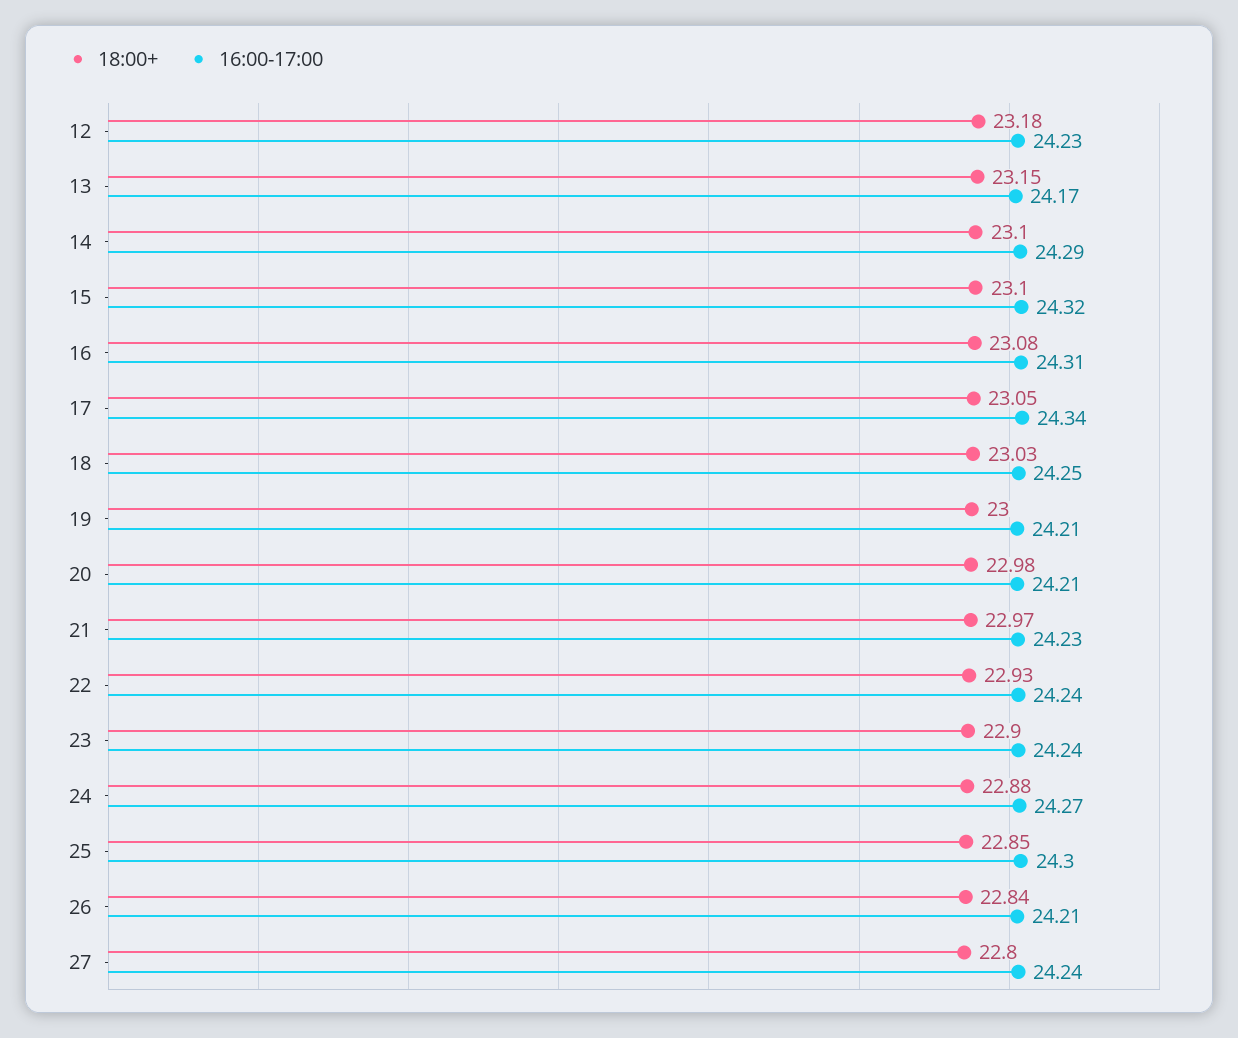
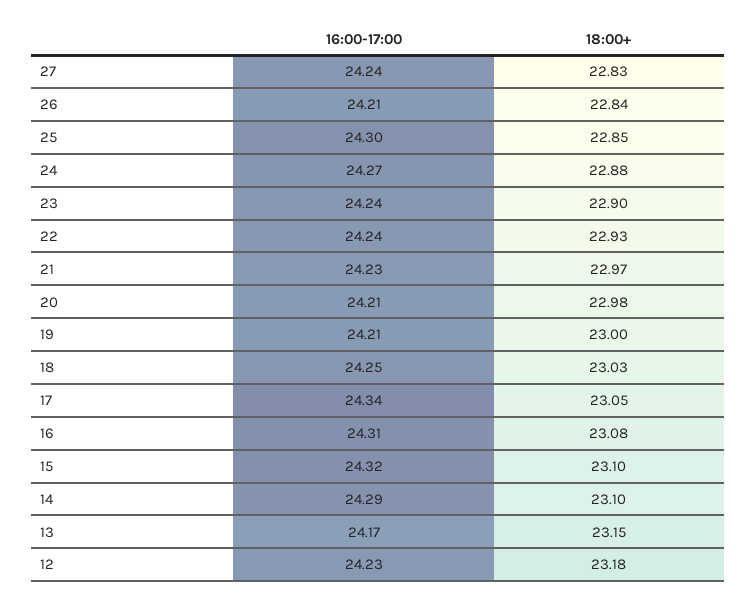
18:00+, 27: 22.8 -> 22.83

